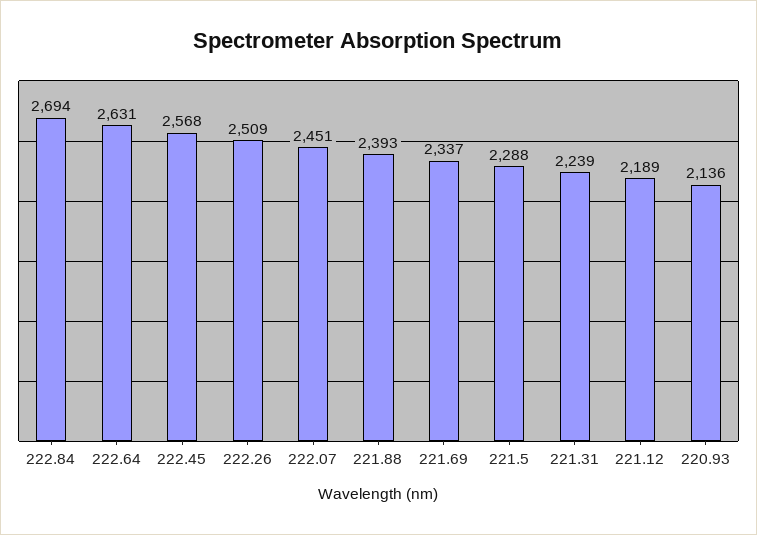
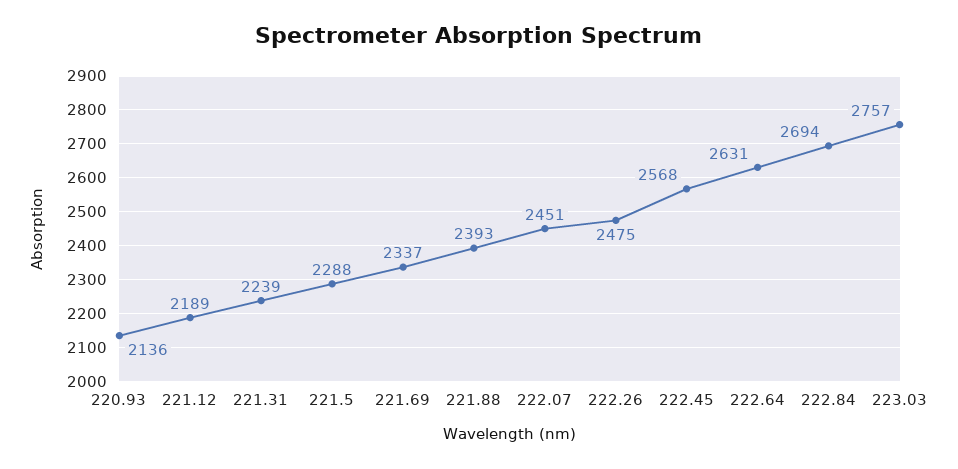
222.26: 2509 -> 2475
223.03: none -> 2757

